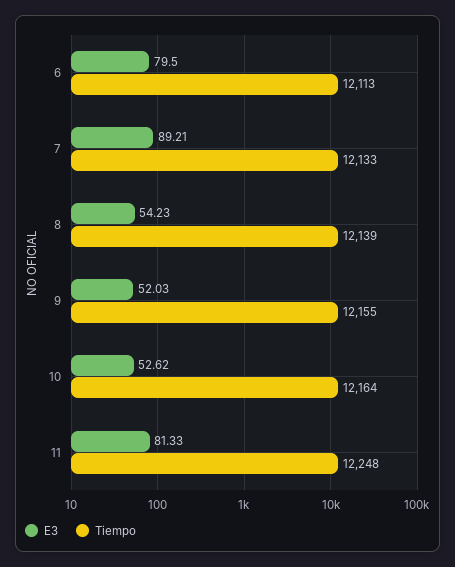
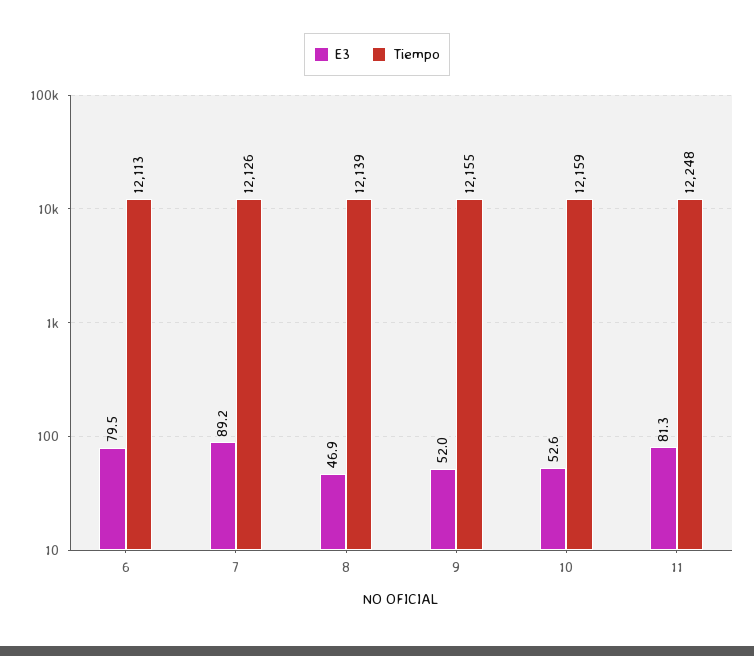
Tiempo, 7: 12133 -> 12126
E3, 8: 54.23 -> 46.9
Tiempo, 10: 12164 -> 12159

